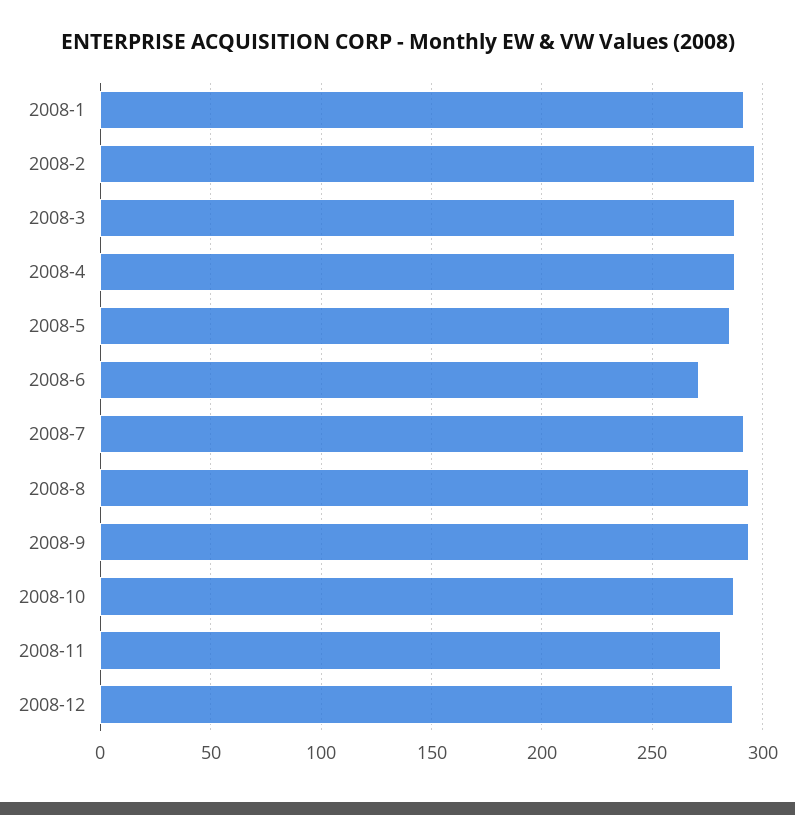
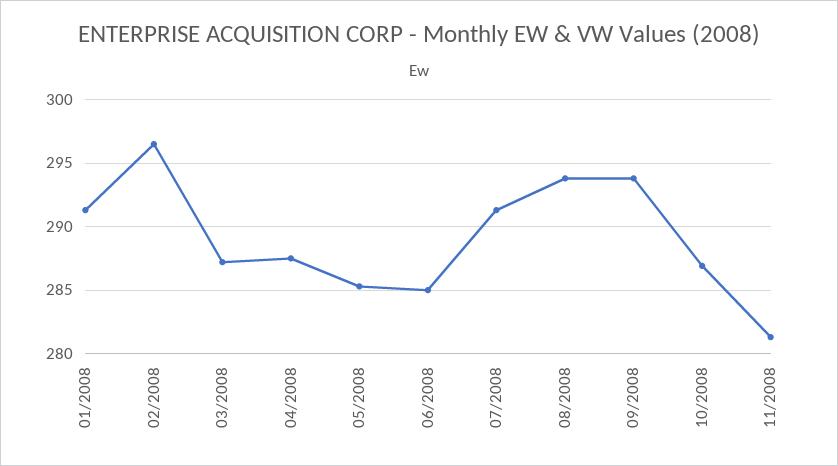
2008-6: 270 -> 285
2008-12: 285 -> none

